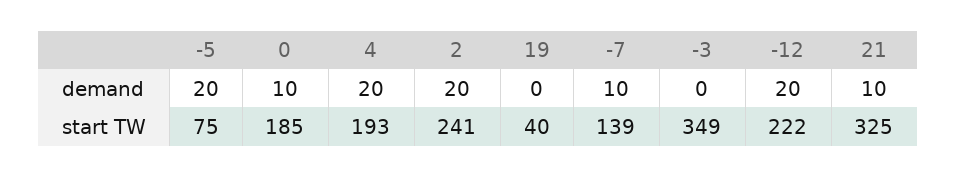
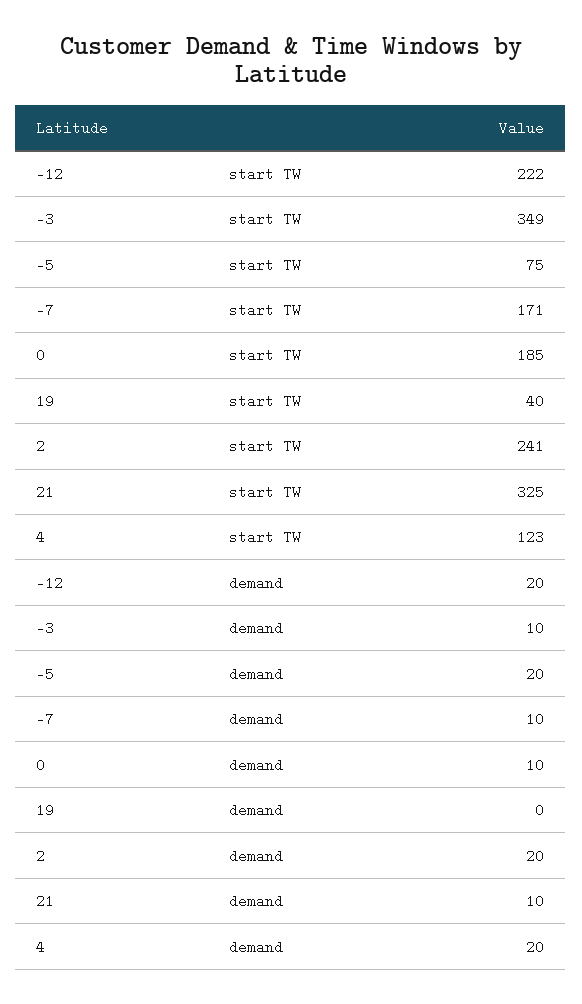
-3, demand: 0 -> 10
4, start TW: 193 -> 123
-7, start TW: 139 -> 171

